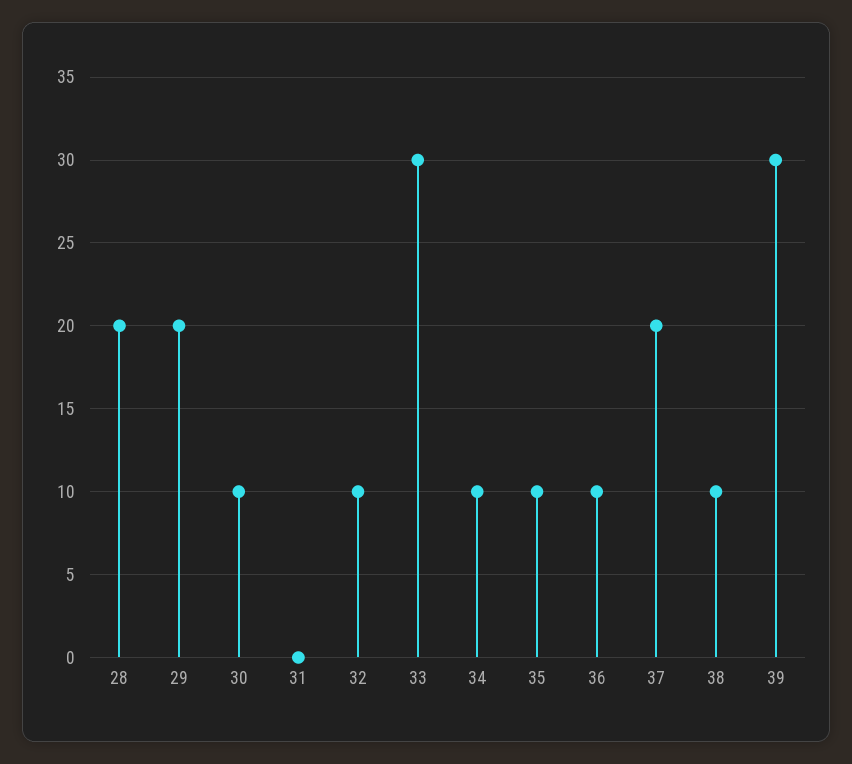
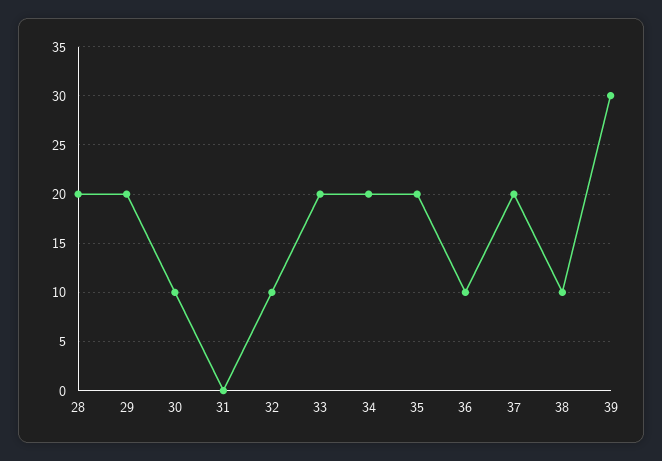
33: 30 -> 20
34: 10 -> 20
35: 10 -> 20

